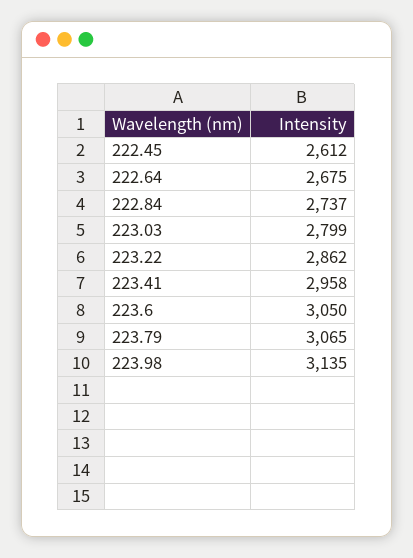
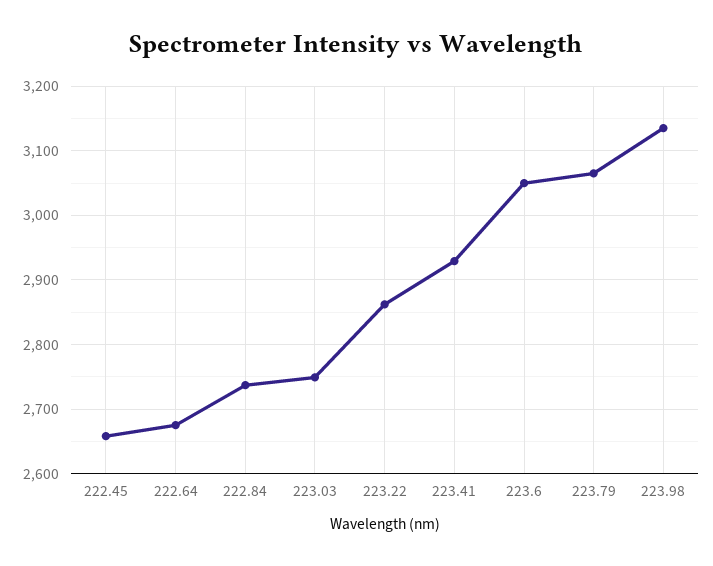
222.45: 2612 -> 2660
223.03: 2799 -> 2750
223.41: 2958 -> 2930

